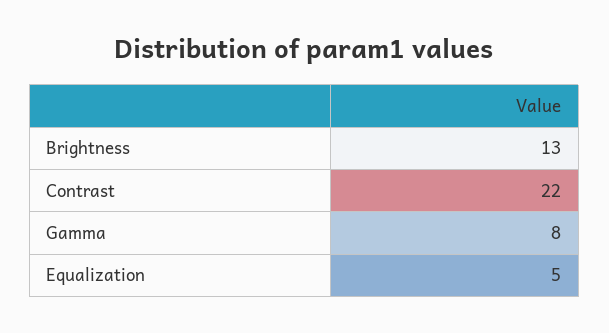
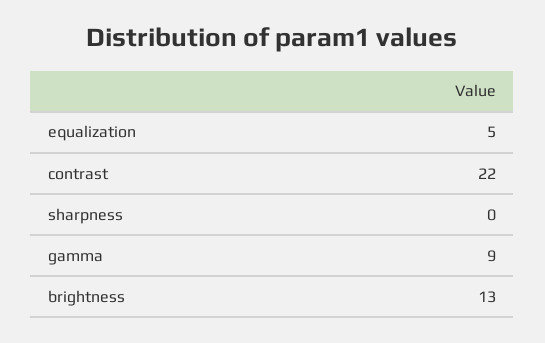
Gamma: 8 -> 9
sharpness: none -> 0

